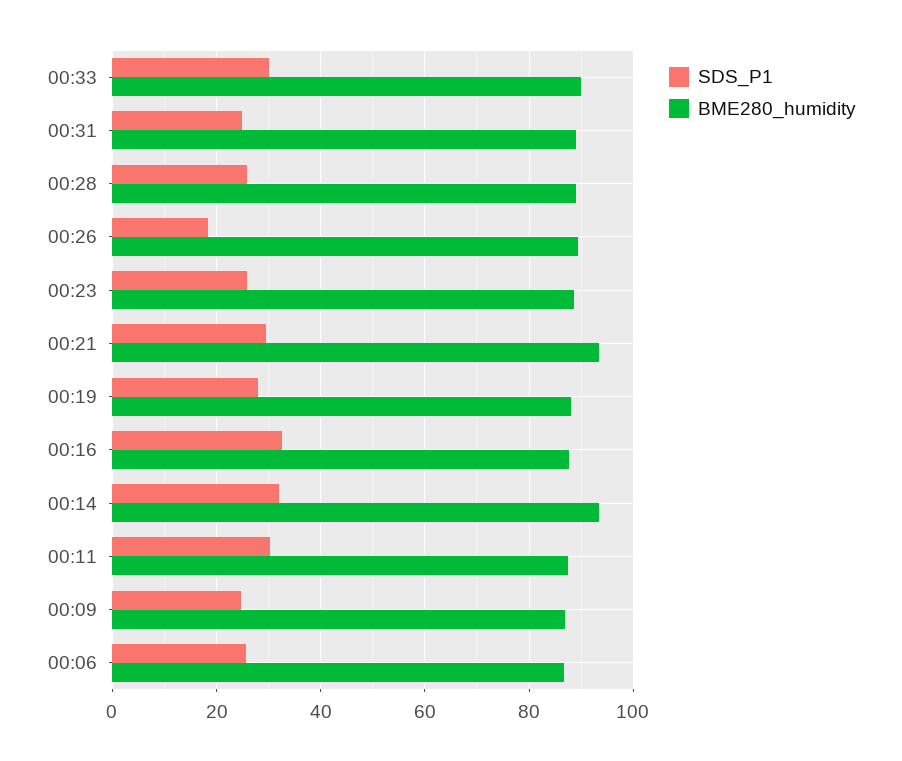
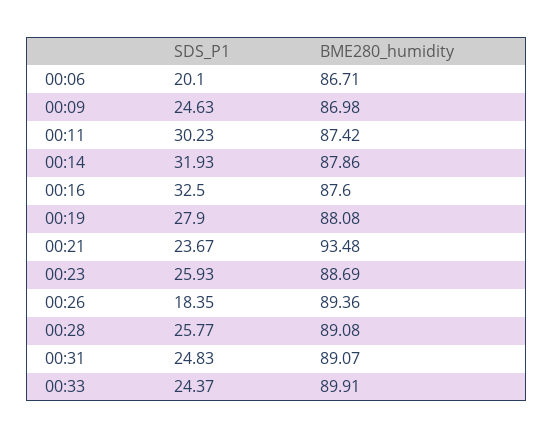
SDS_P1, 00:33: 30 -> 24.37
SDS_P1, 00:21: 30 -> 23.67
BME280_humidity, 00:14: 94 -> 87.86
SDS_P1, 00:06: 26 -> 20.1

